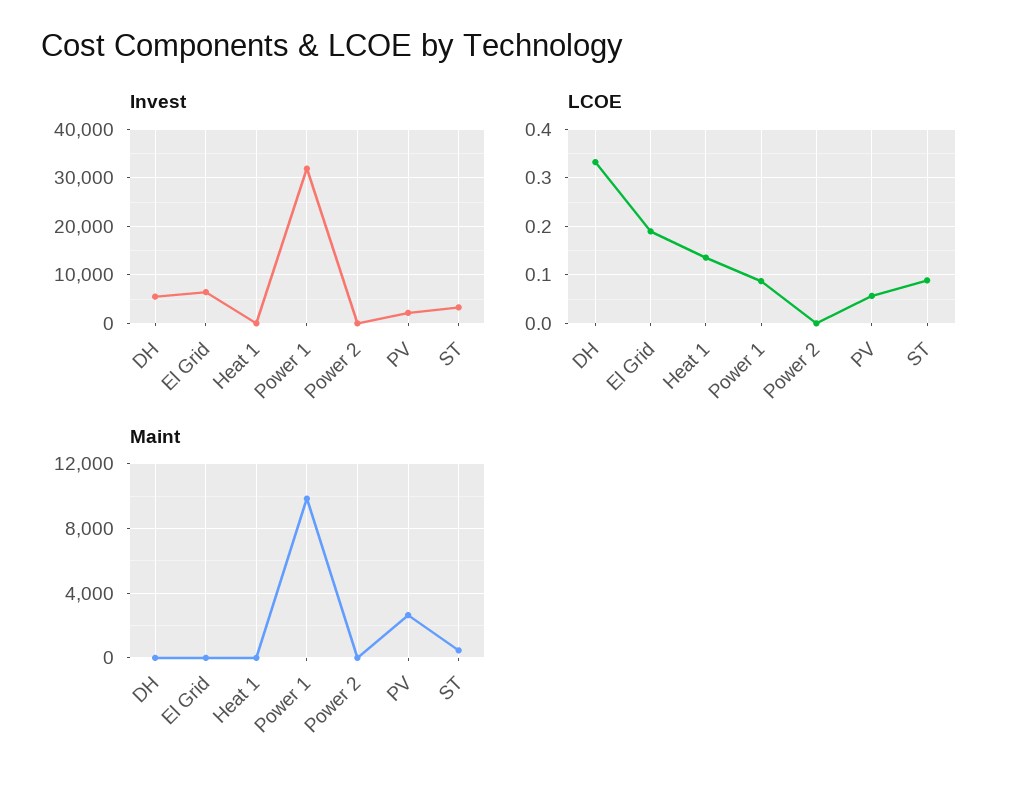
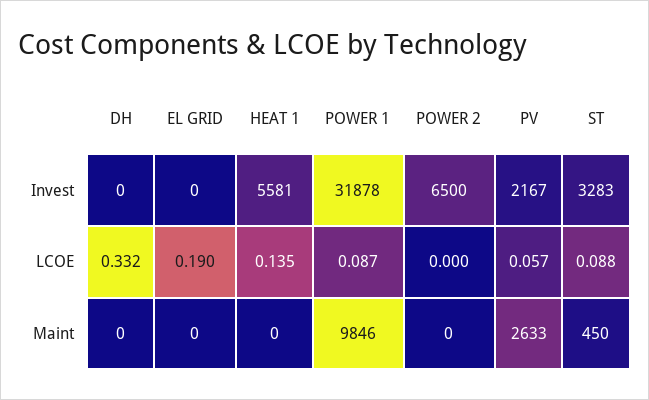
Invest, DH: 6000 -> 0
Invest, El Grid: 6000 -> 0
Invest, Heat 1: 0 -> 5581
Invest, Power 2: 0 -> 6500

